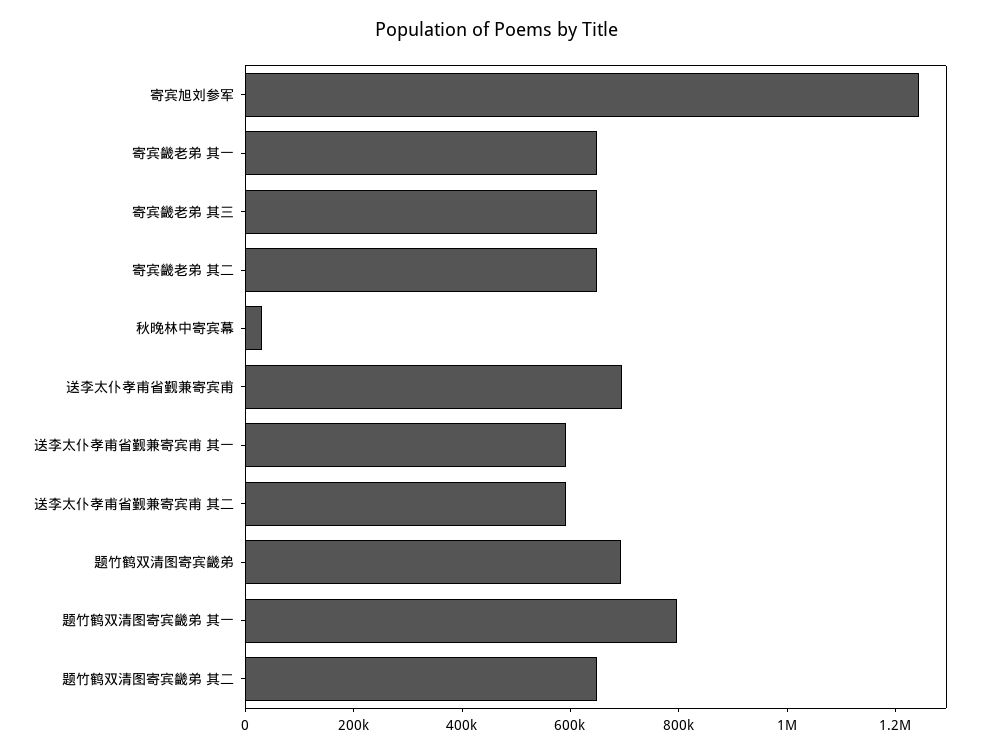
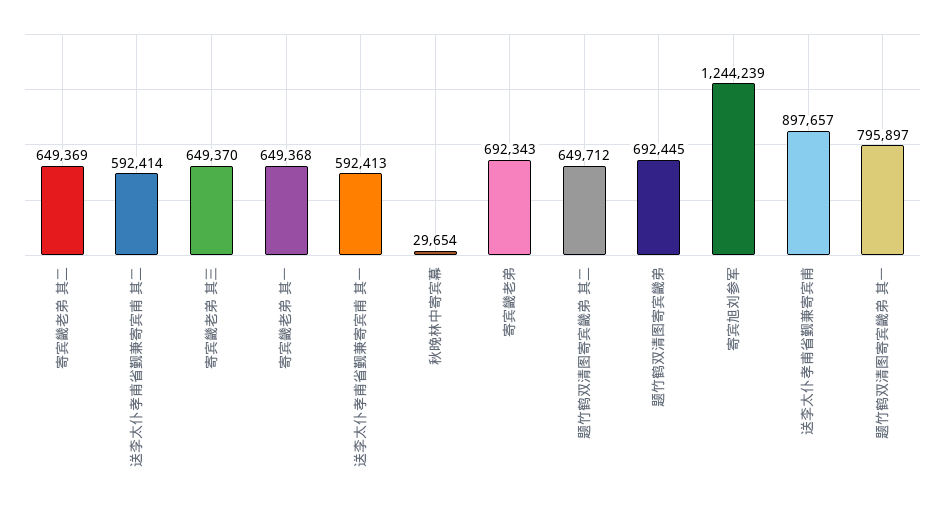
送李太仆孝甫省觐兼寄宾甫: 700000 -> 897657
寄宾畿老弟: none -> 692343

